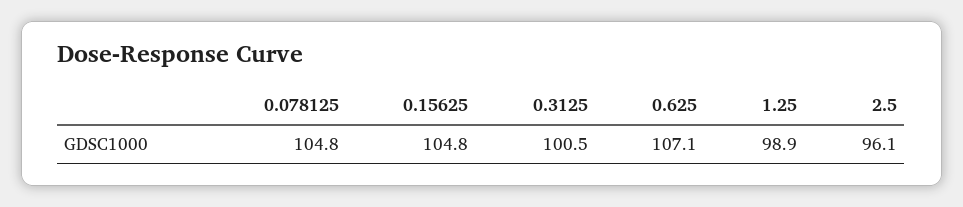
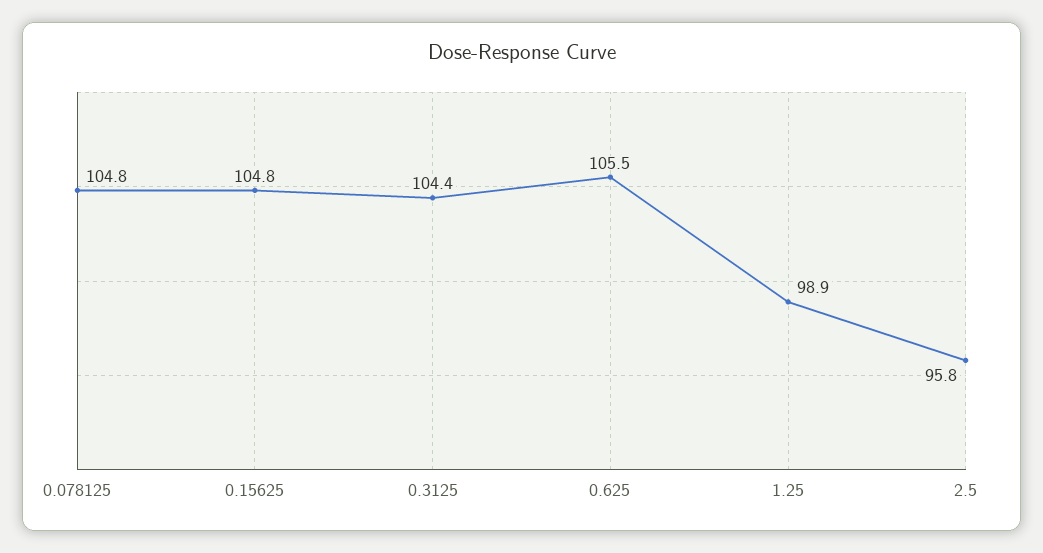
0.3125: 100.5 -> 104.4
0.625: 107.1 -> 105.5
2.5: 96.1 -> 95.8

